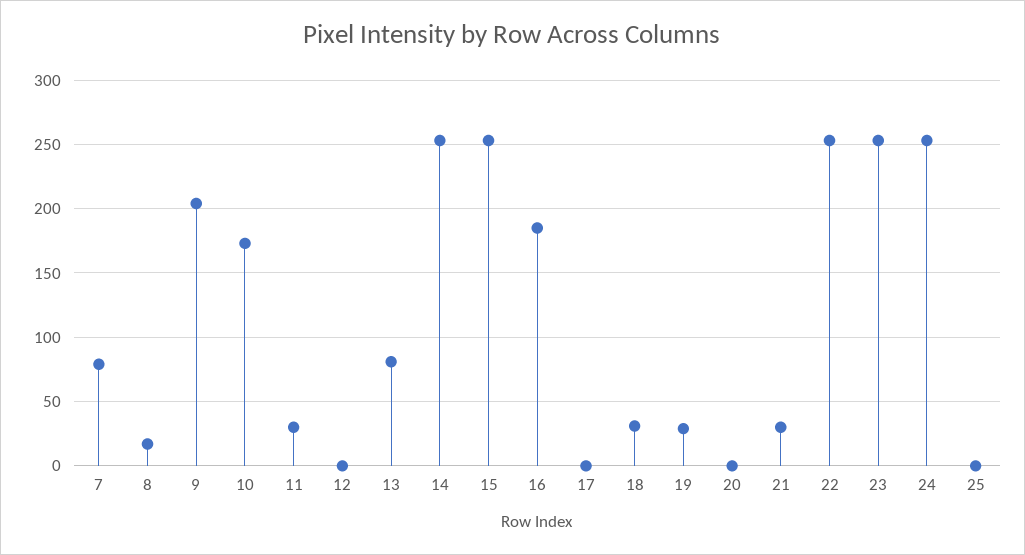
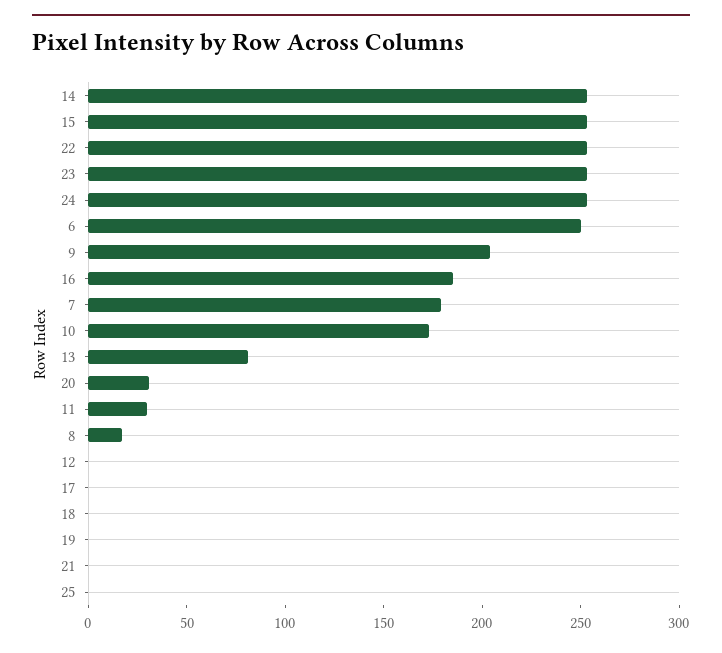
7: 80 -> 180
18: 30 -> 0
19: 30 -> 0
20: 0 -> 30
21: 30 -> 0
6: none -> 250

